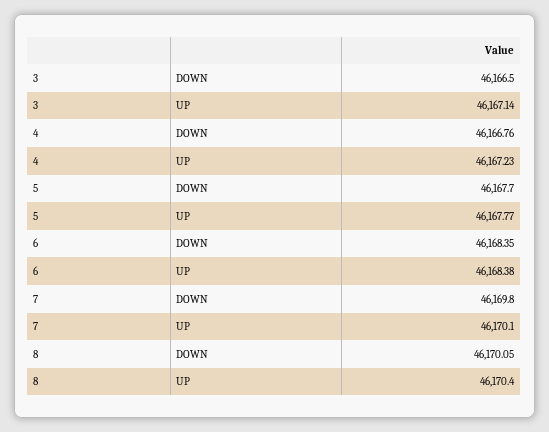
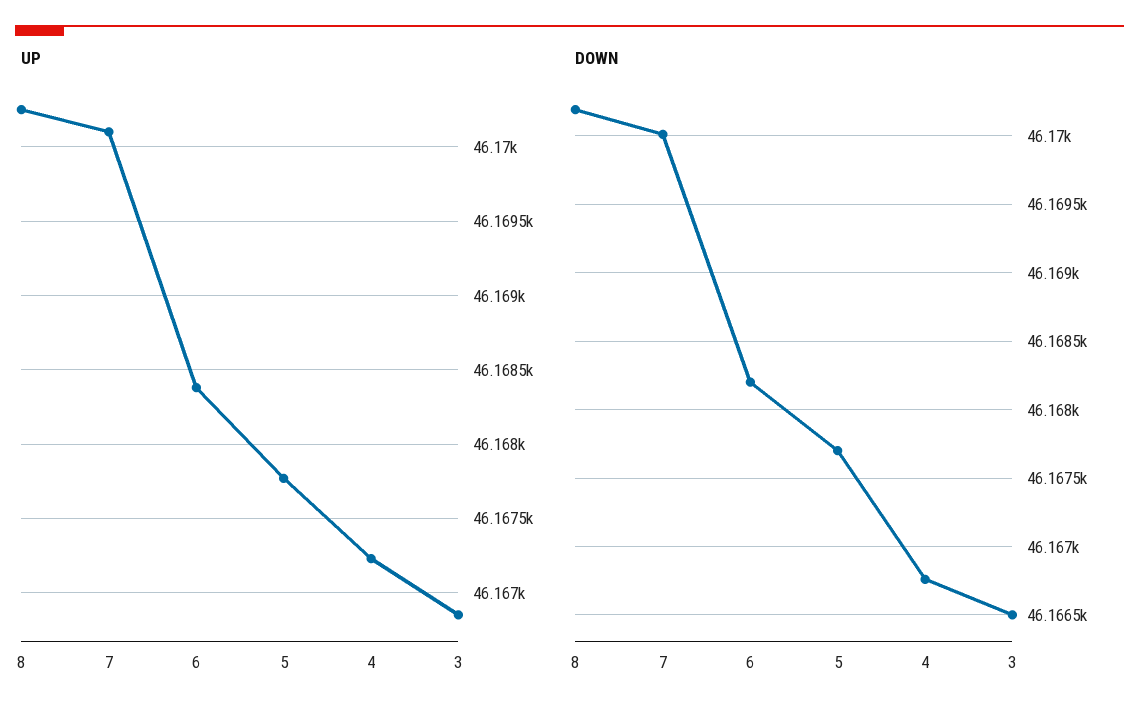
UP, 3: 46167.14 -> 46166.85
DOWN, 6: 46168.35 -> 46168.2
DOWN, 7: 46169.8 -> 46170
DOWN, 8: 46170.05 -> 46170.2
UP, 8: 46170.4 -> 46170.25

